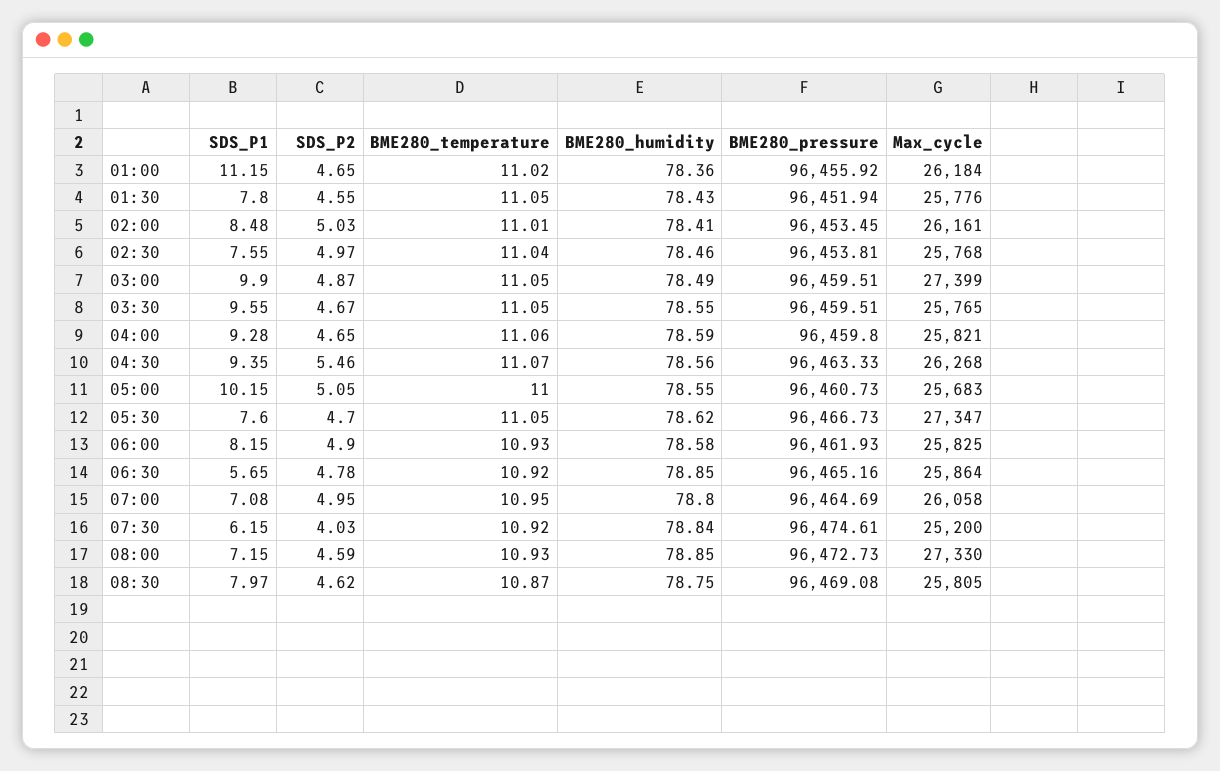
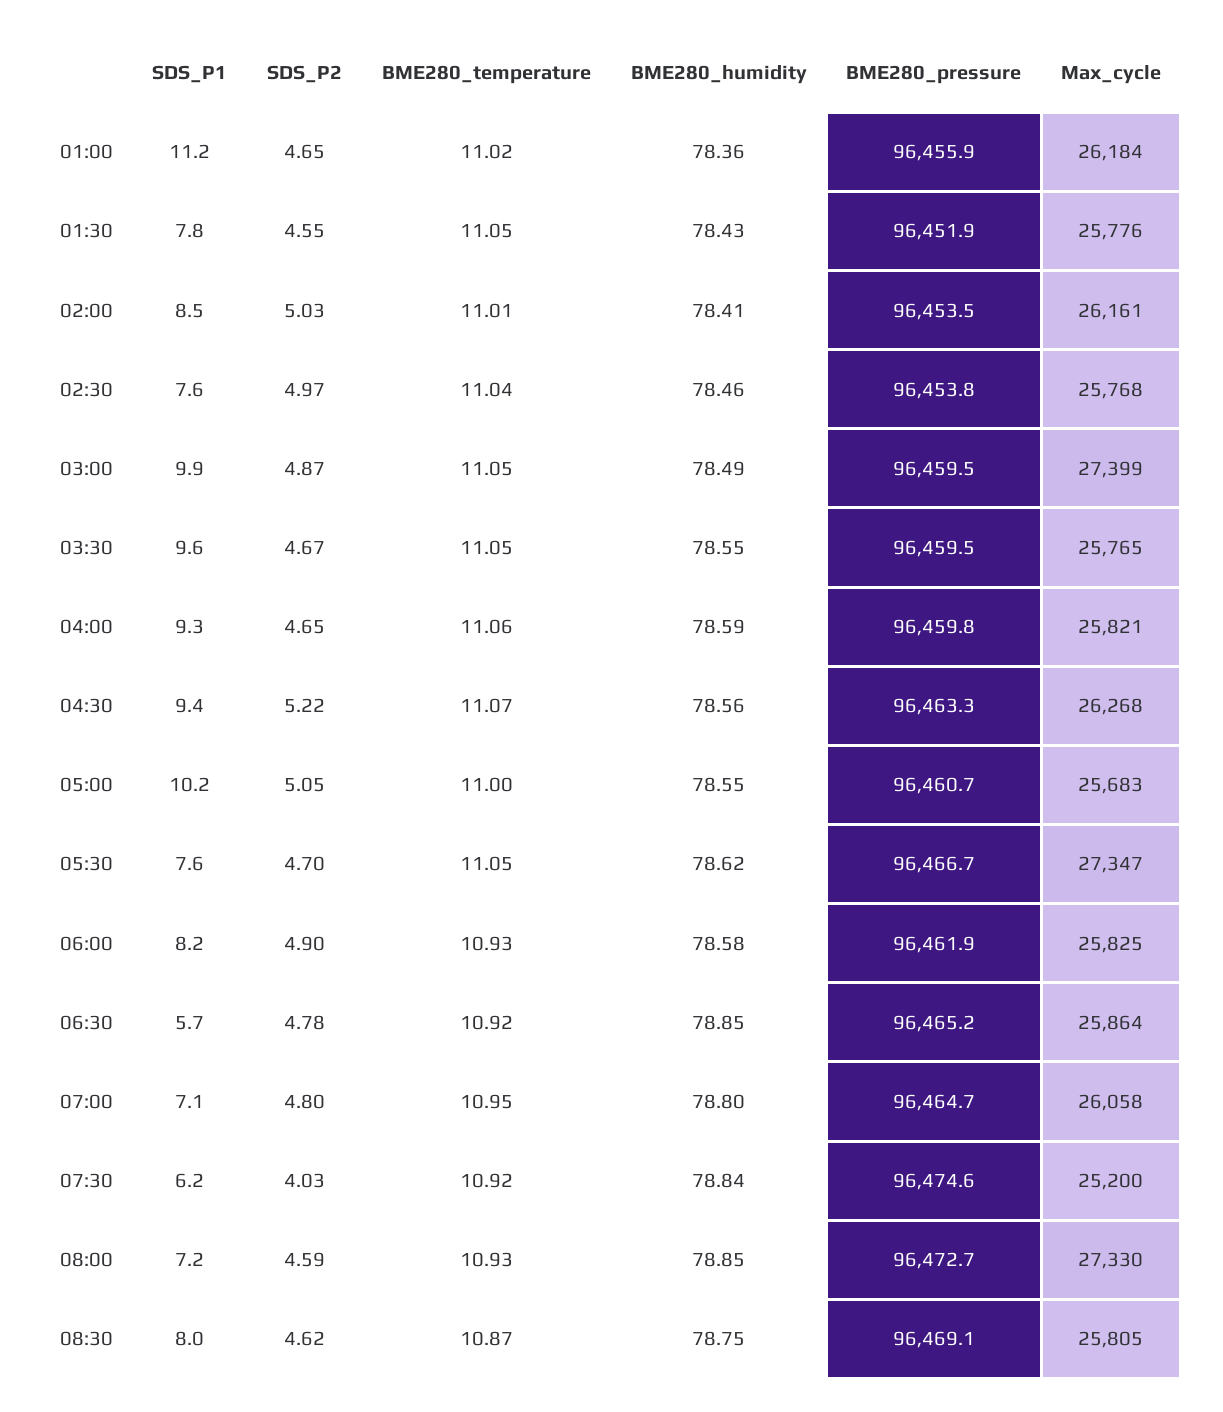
SDS_P2, 04:30: 5.46 -> 5.22
SDS_P2, 07:00: 4.95 -> 4.8

